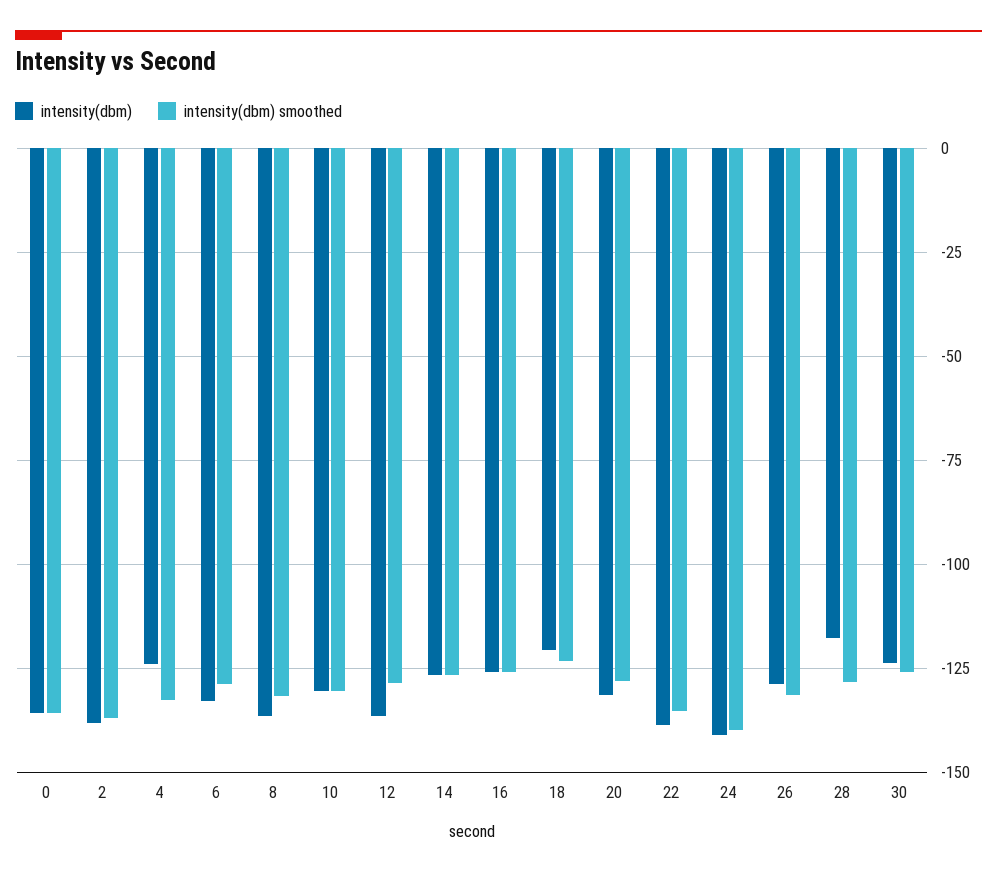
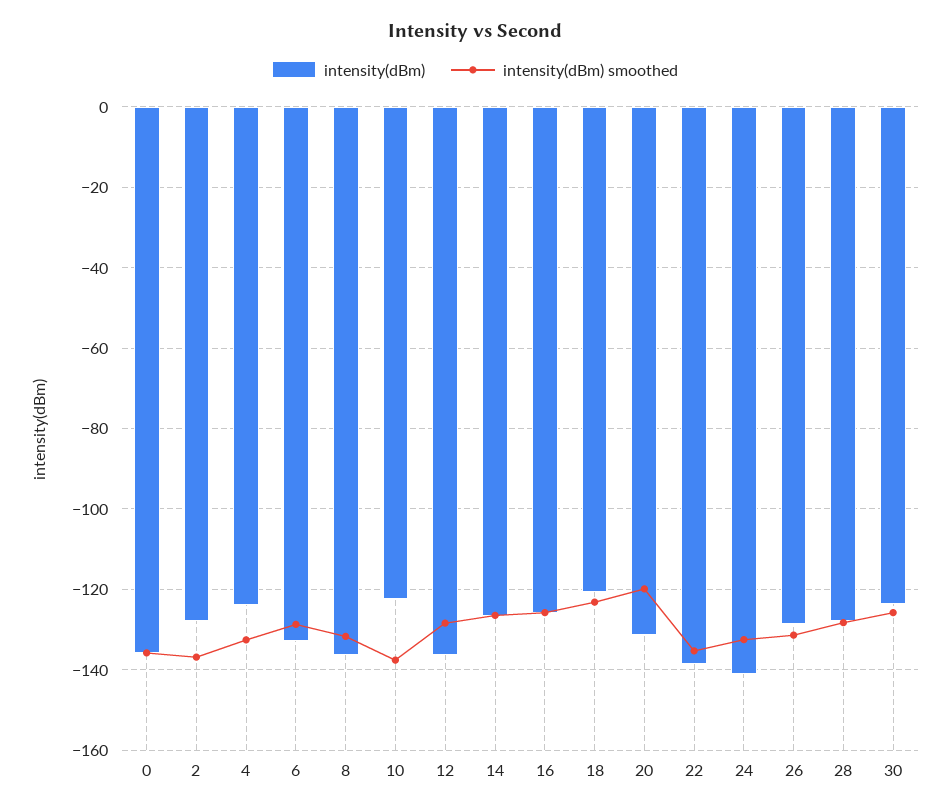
intensity(dbm), 2: -137.5 -> -128
intensity(dbm), 10: -130 -> -122
intensity(dbm) smoothed, 10: -130 -> -138
intensity(dbm) smoothed, 20: -127.5 -> -120
intensity(dbm) smoothed, 24: -140 -> -132
intensity(dbm), 28: -117.5 -> -128

